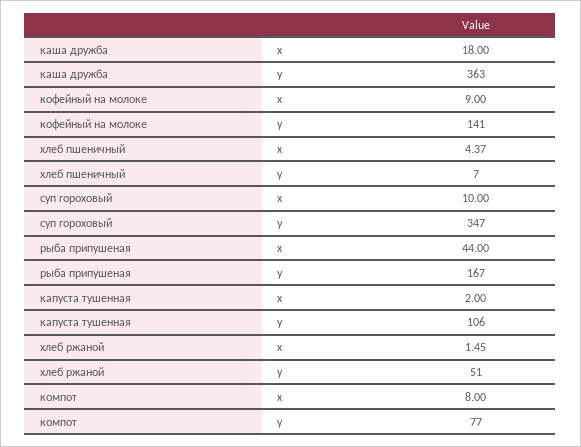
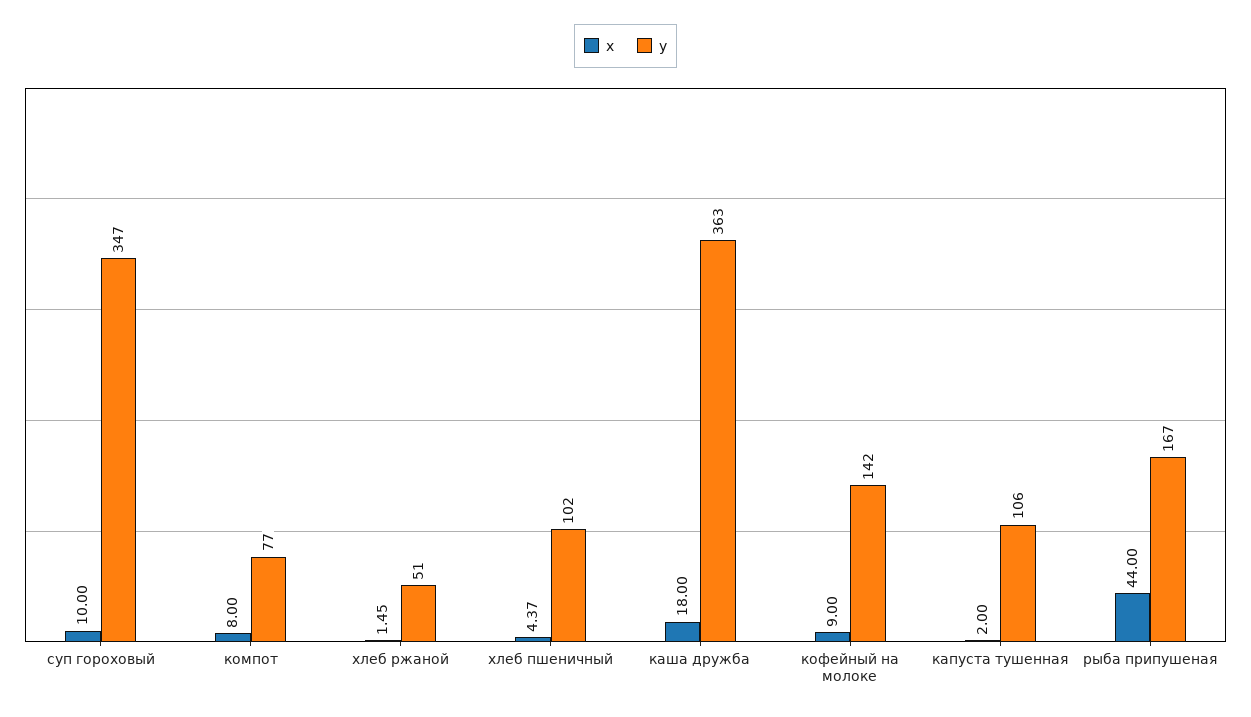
y, кофейный на молоке: 141 -> 142
y, хлеб пшеничный: 7 -> 102

